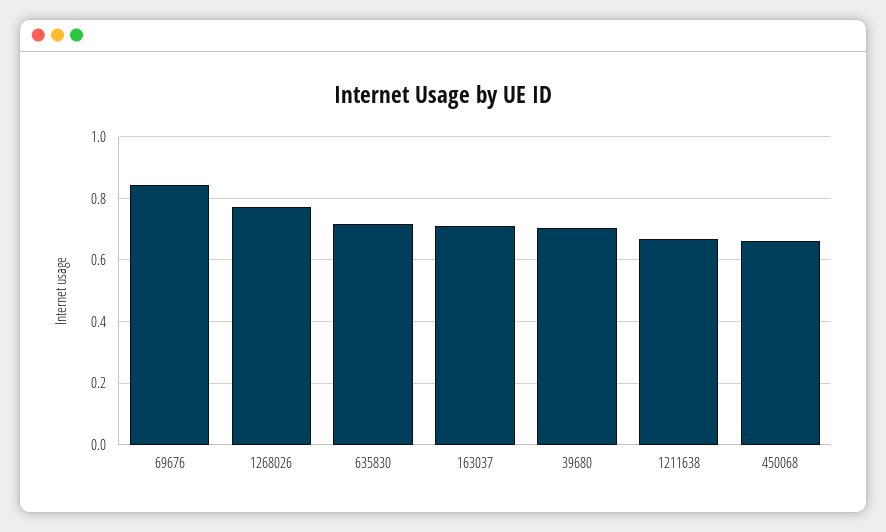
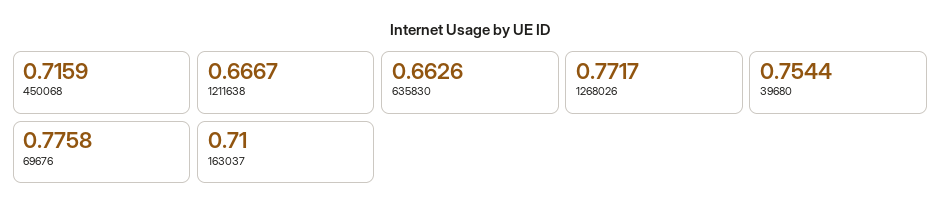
69676: 0.84 -> 0.7758
635830: 0.72 -> 0.6626
39680: 0.7 -> 0.7544
450068: 0.66 -> 0.7159

